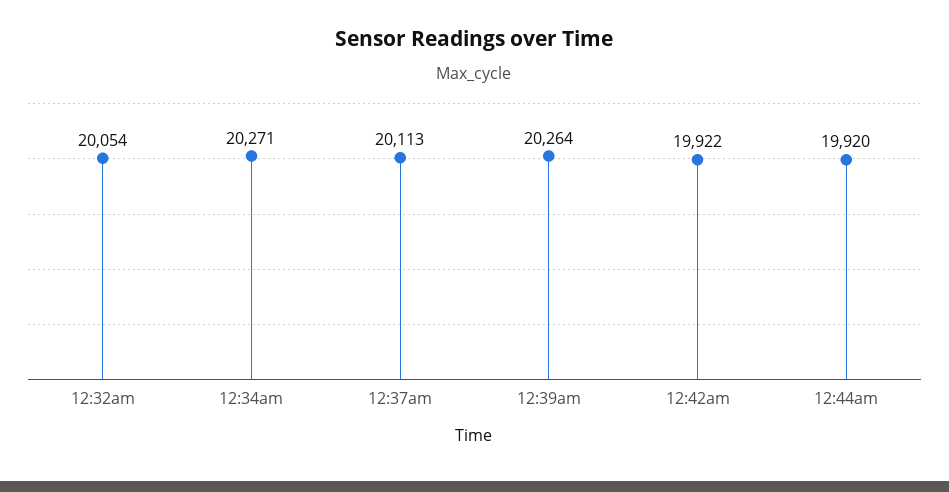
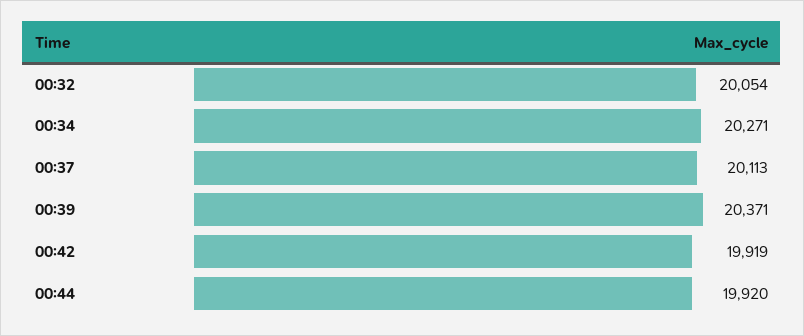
12:39am: 20264 -> 20371
12:42am: 19922 -> 19919

